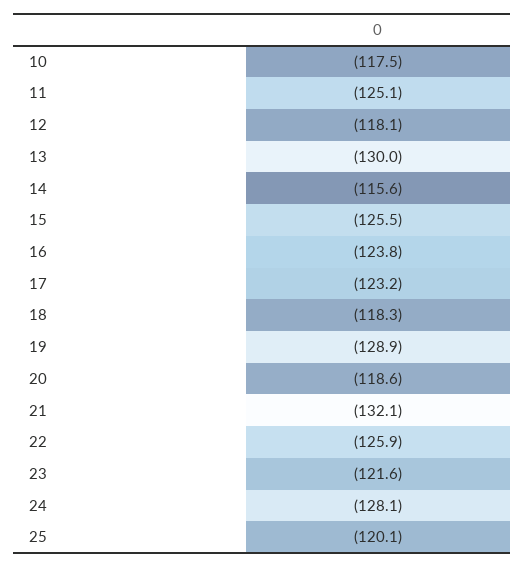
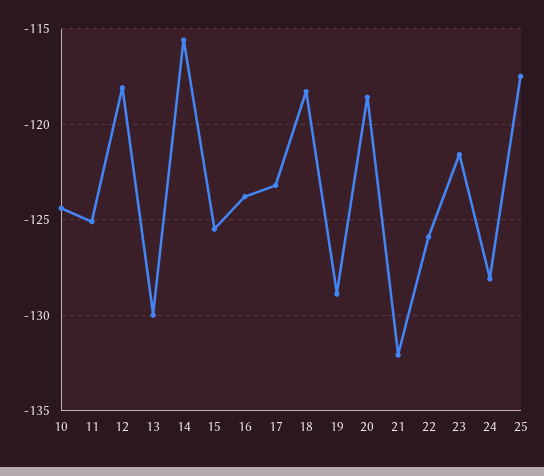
10: -117.5 -> -124.5
25: -120.1 -> -117.5

